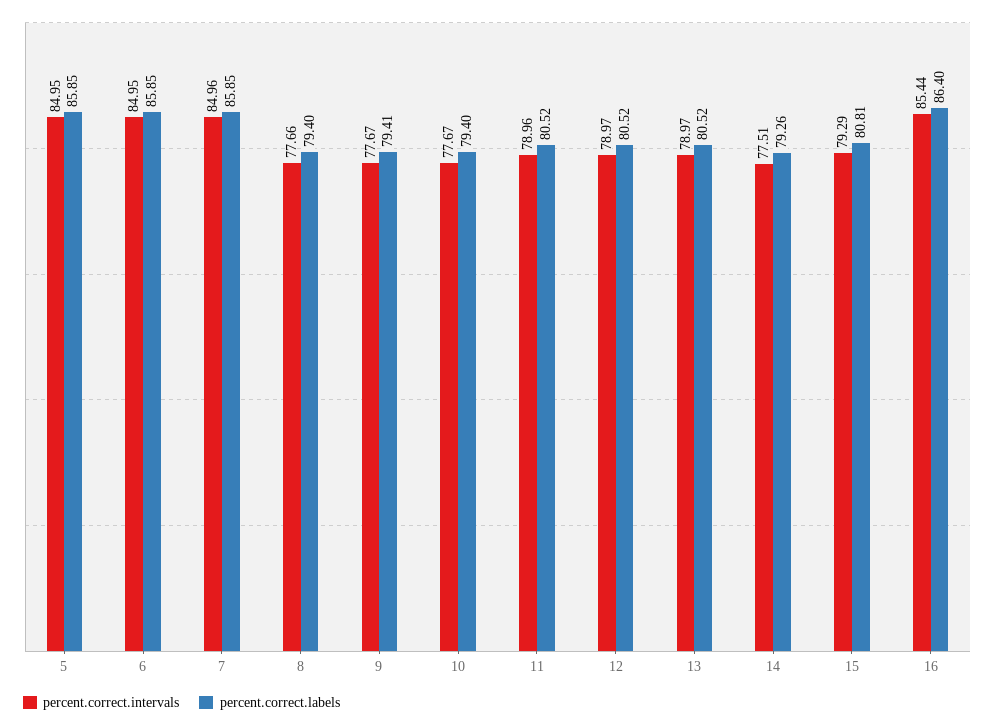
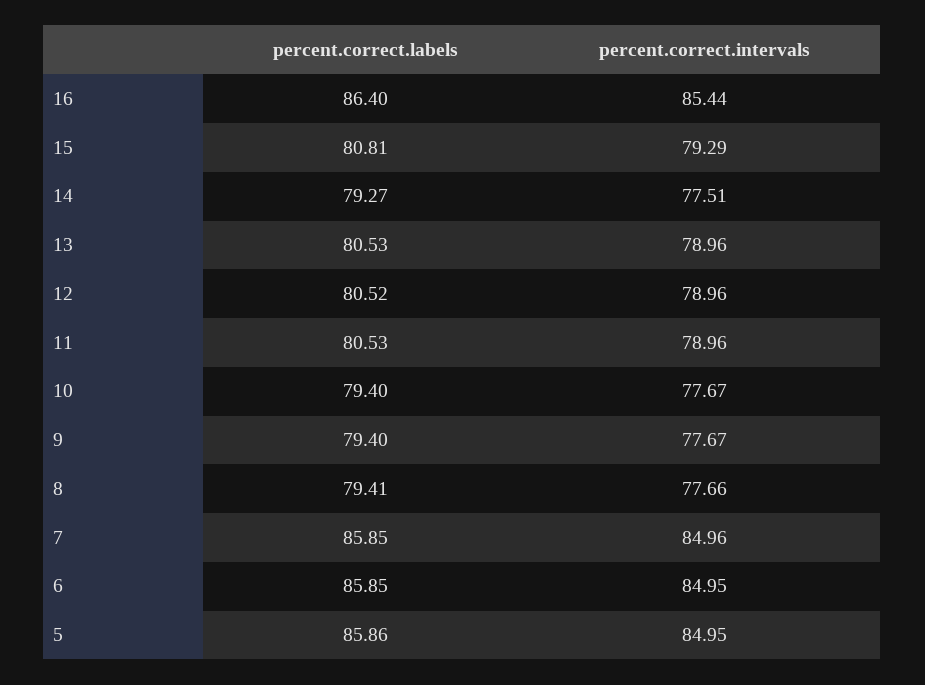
percent.correct.labels, 5: 85.85 -> 85.86
percent.correct.labels, 8: 79.4 -> 79.41
percent.correct.labels, 9: 79.41 -> 79.4
percent.correct.labels, 11: 80.52 -> 80.53
percent.correct.intervals, 12: 78.97 -> 78.96
percent.correct.intervals, 13: 78.97 -> 78.96
percent.correct.labels, 13: 80.52 -> 80.53
percent.correct.labels, 14: 79.26 -> 79.27

